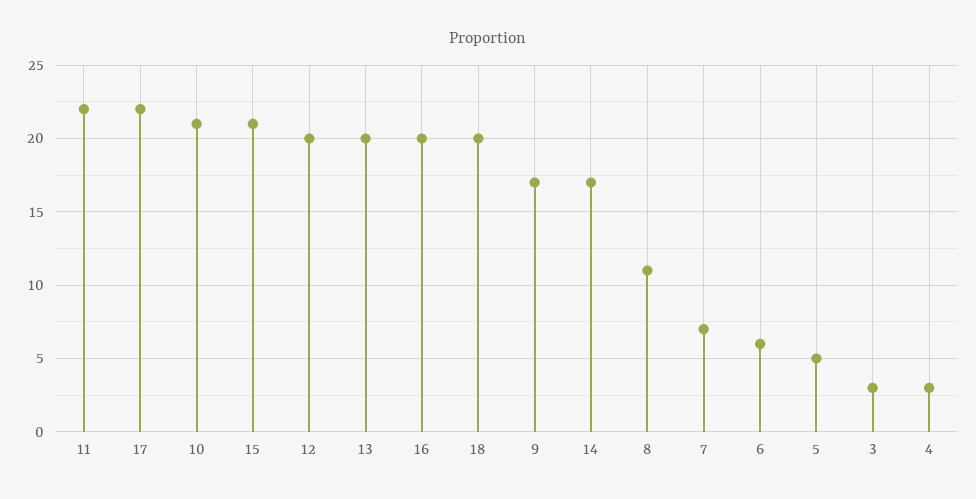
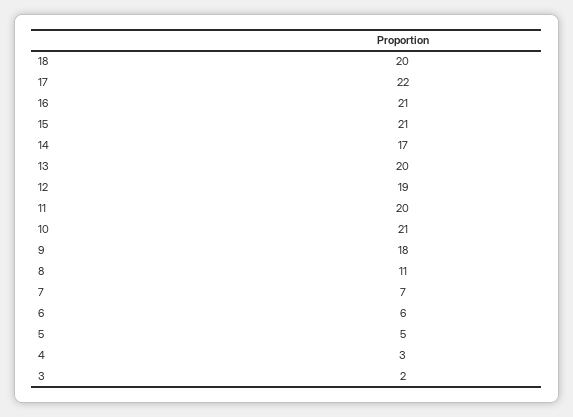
11: 22 -> 20
12: 20 -> 19
16: 20 -> 21
9: 17 -> 18
3: 3 -> 2

